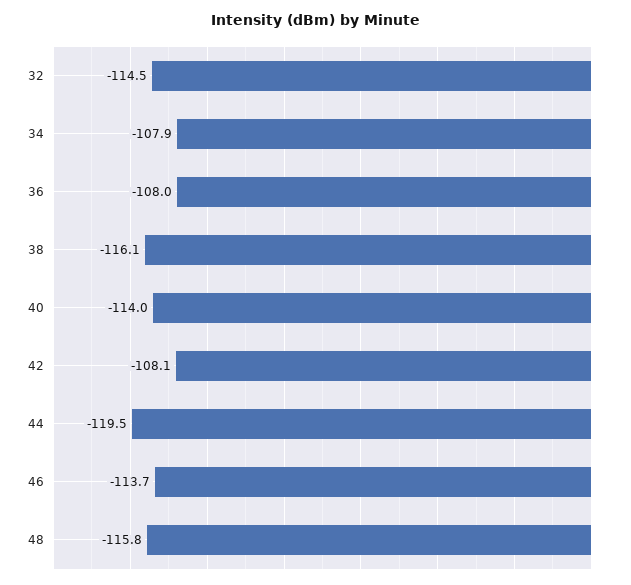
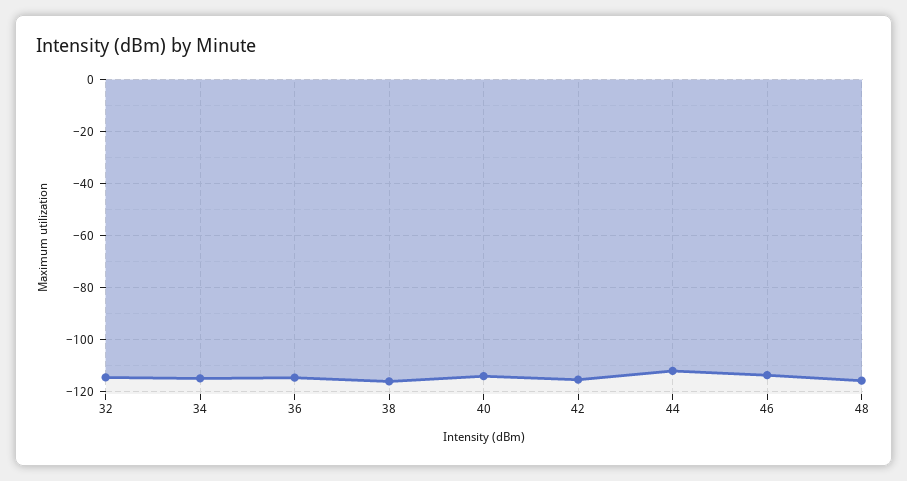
34: -107.9 -> -115
36: -108 -> -115
42: -108.1 -> -115
44: -119.5 -> -112.5

